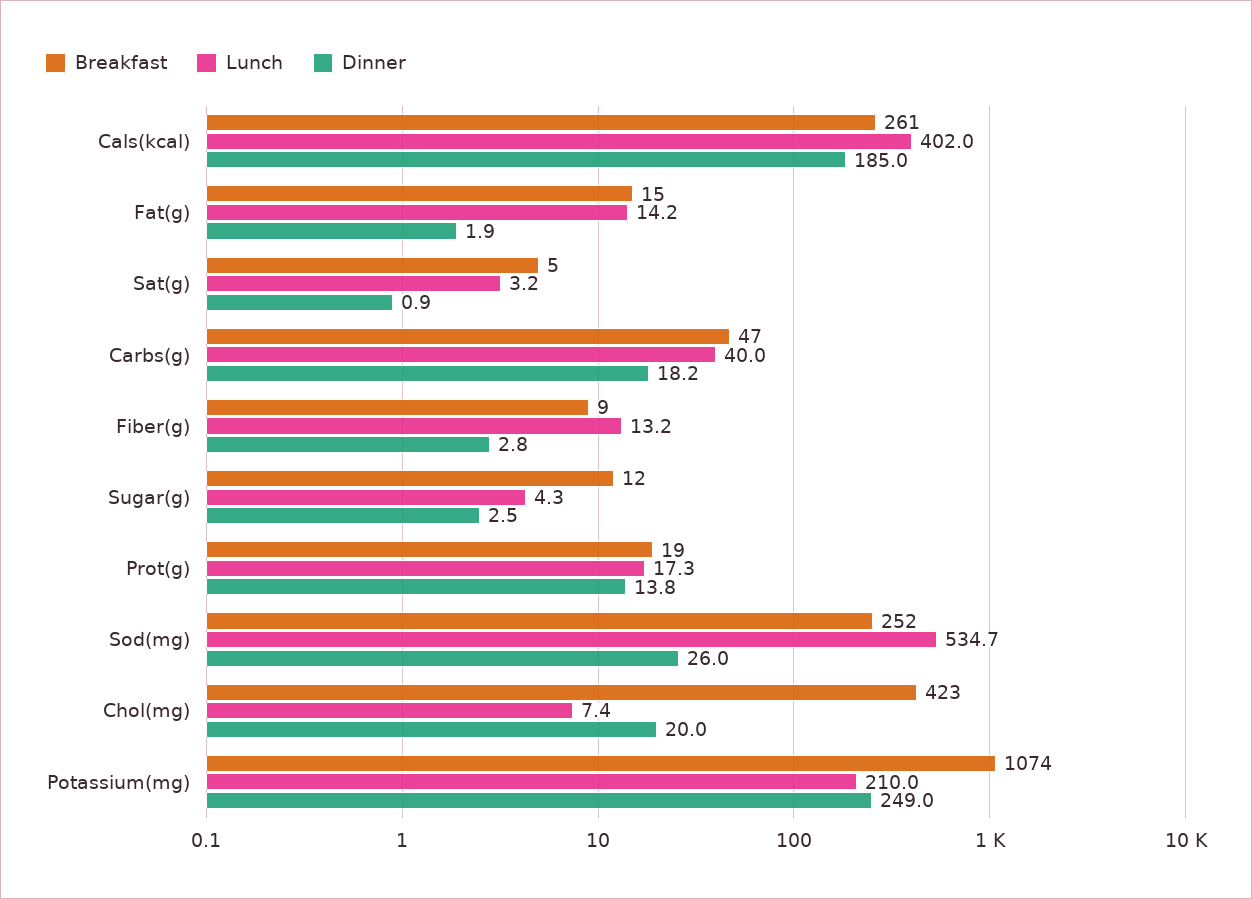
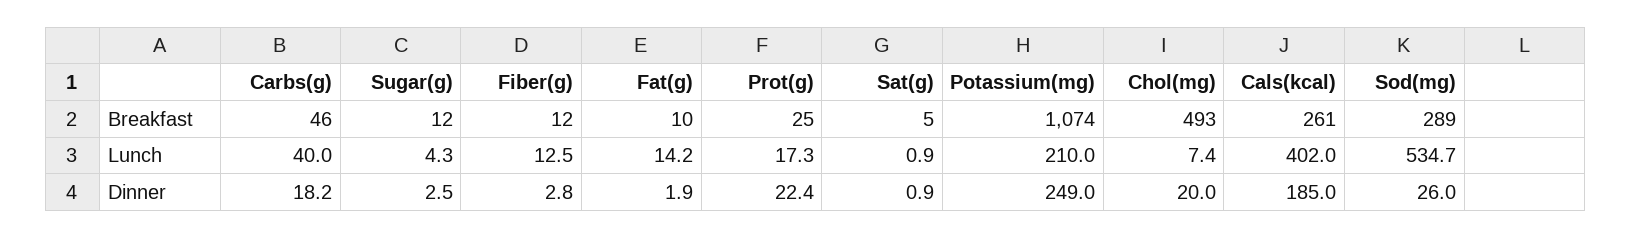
Breakfast, Fat(g): 15 -> 10
Lunch, Sat(g): 3.2 -> 0.9
Breakfast, Carbs(g): 47 -> 46
Breakfast, Fiber(g): 9 -> 12
Lunch, Fiber(g): 13.2 -> 12.5
Breakfast, Prot(g): 19 -> 25
Dinner, Prot(g): 13.8 -> 22.4
Breakfast, Sod(mg): 252 -> 289
Breakfast, Chol(mg): 423 -> 493

